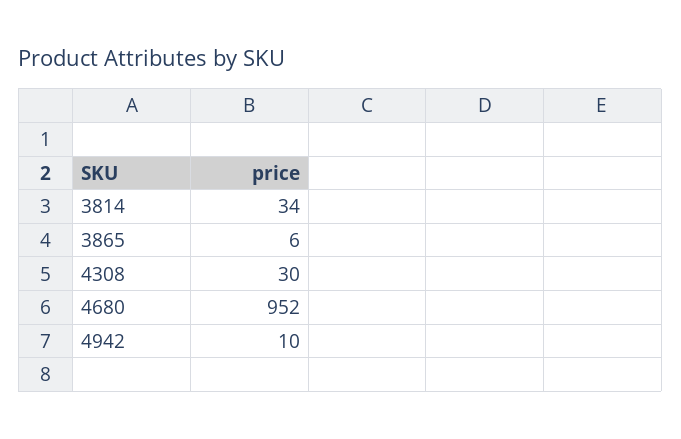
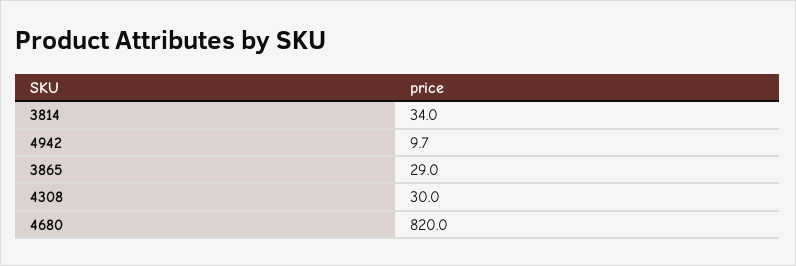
3865: 6 -> 29
4680: 952 -> 820

